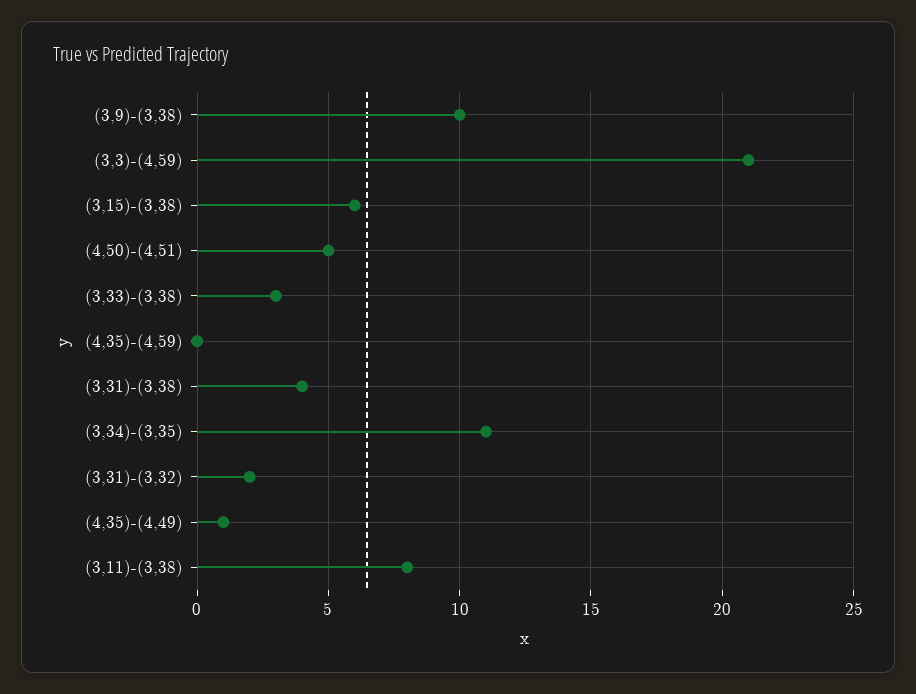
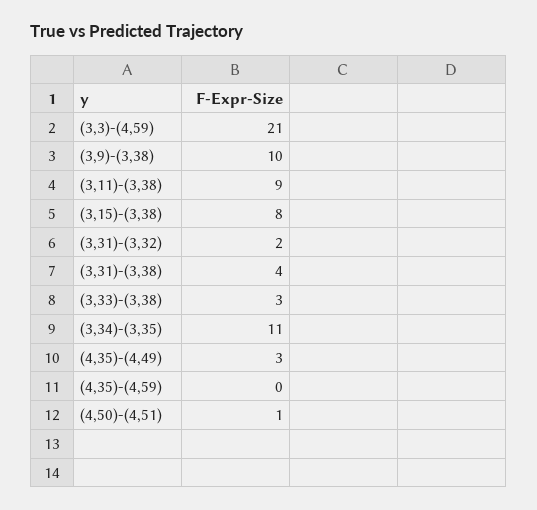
(3,15)-(3,38): 6 -> 8
(4,50)-(4,51): 5 -> 1
(4,35)-(4,49): 1 -> 3
(3,11)-(3,38): 8 -> 9

